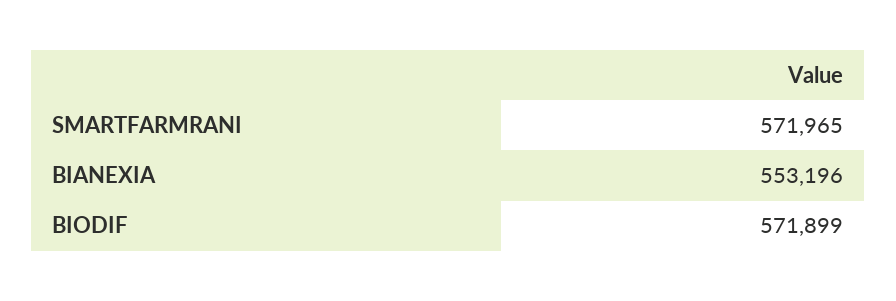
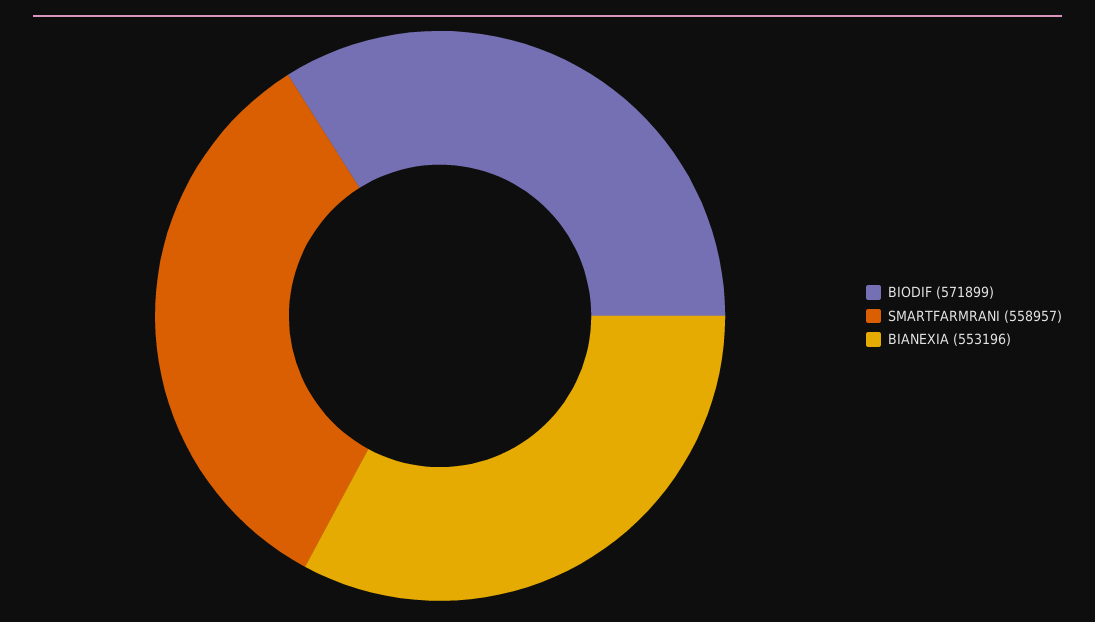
SMARTFARMRANI: 571965 -> 558957

